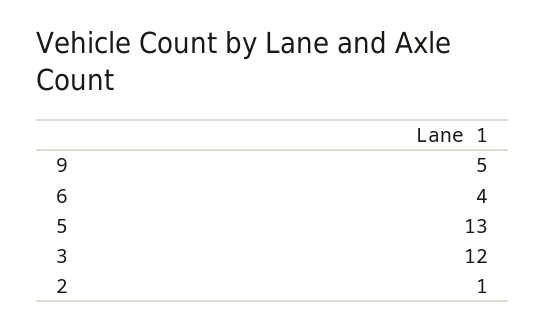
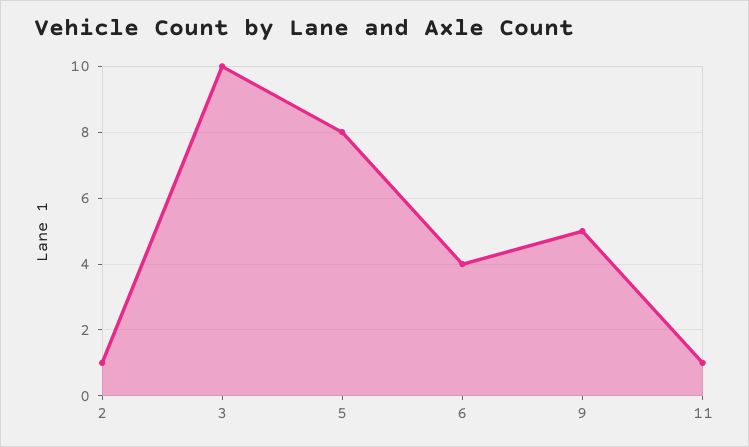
5: 13 -> 8
3: 12 -> 10
11: none -> 1

